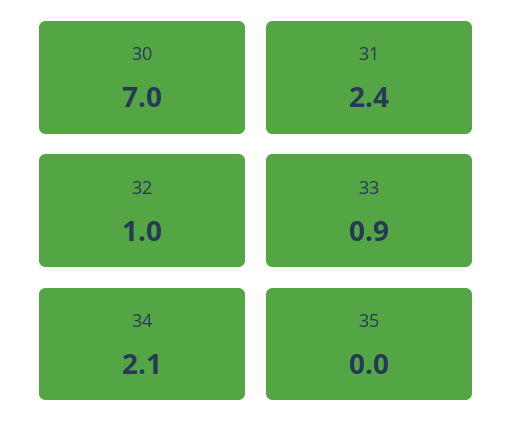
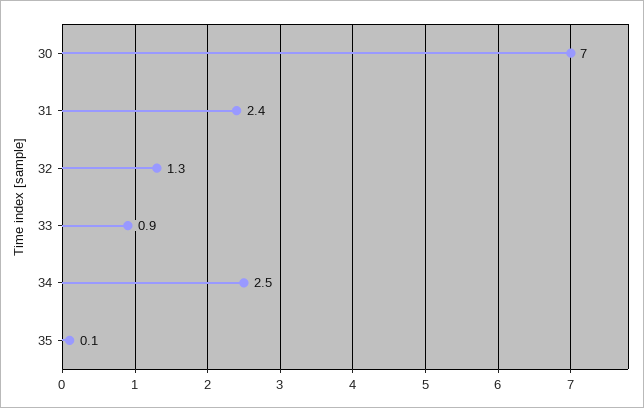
32: 1 -> 1.3
34: 2.1 -> 2.5
35: 0 -> 0.1

